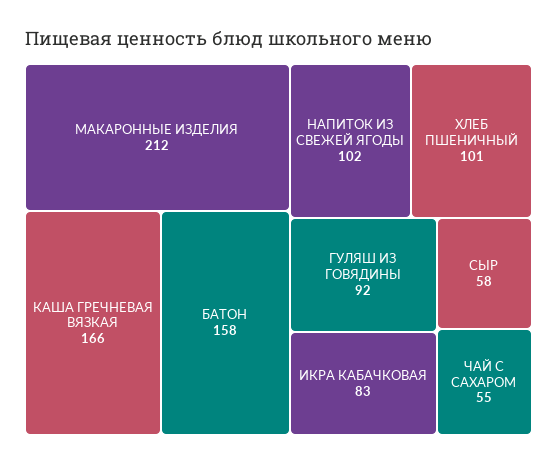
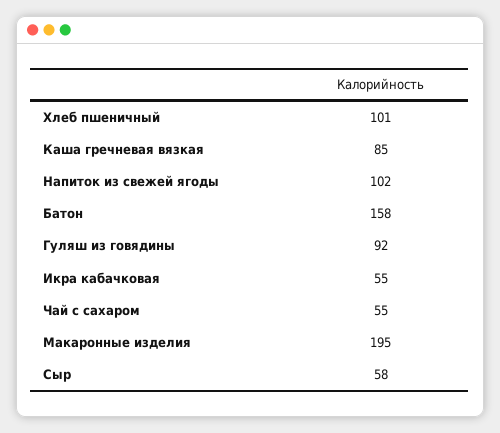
МАКАРОННЫЕ ИЗДЕЛИЯ: 212 -> 195
КАША ГРЕЧНЕВАЯ ВЯЗКАЯ: 166 -> 85
ИКРА КАБАЧКОВАЯ: 83 -> 55

